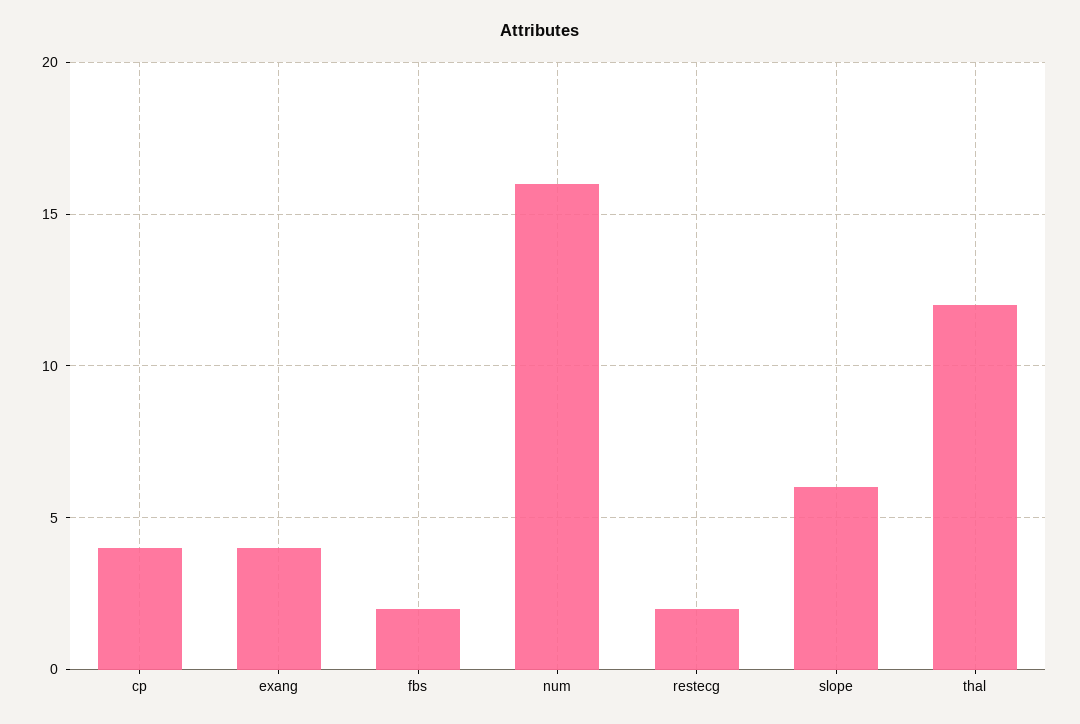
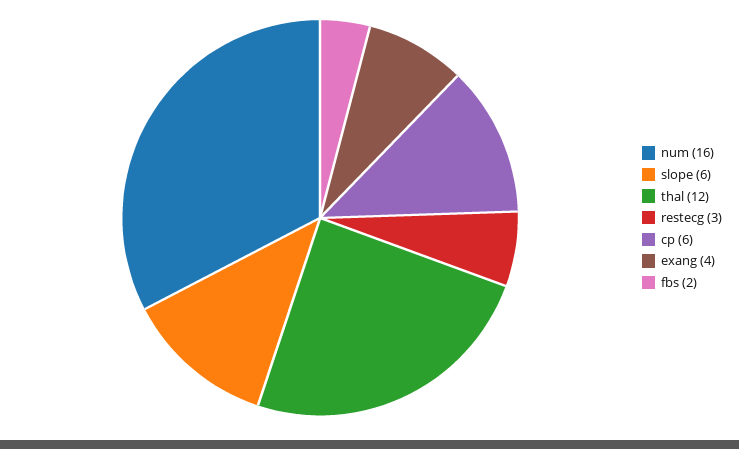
cp: 4 -> 6
restecg: 2 -> 3

